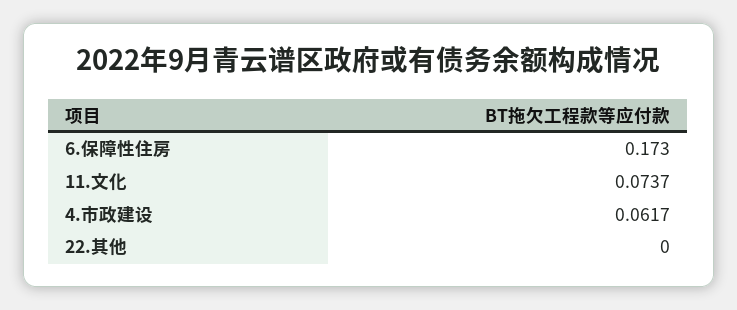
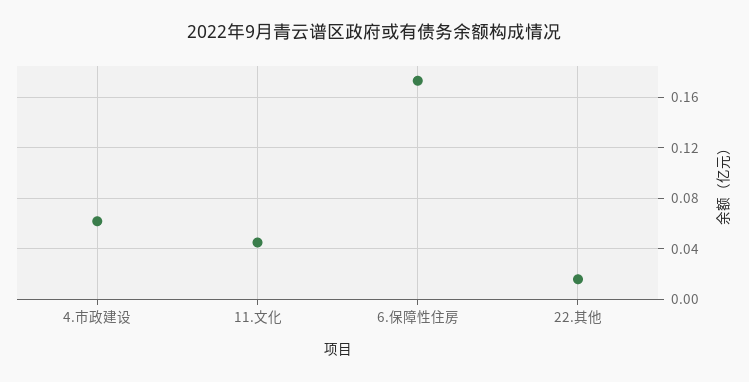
11.文化: 0.0737 -> 0.045
22.其他: 0 -> 0.015

